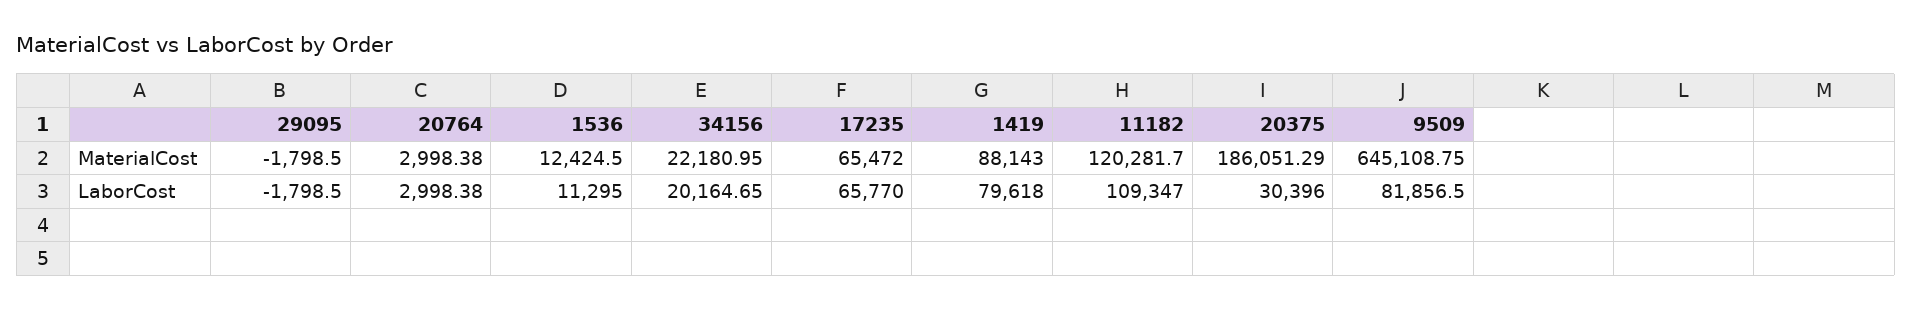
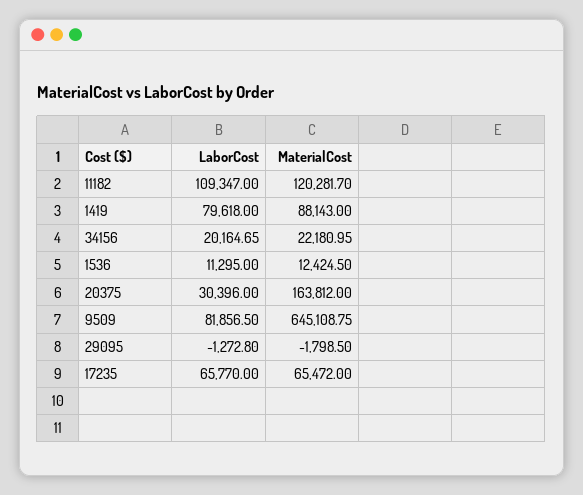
20764, MaterialCost: 2998.38 -> none
20375, MaterialCost: 186051.29 -> 163812
29095, LaborCost: -1798.5 -> -1272.8
20764, LaborCost: 2998.38 -> none

